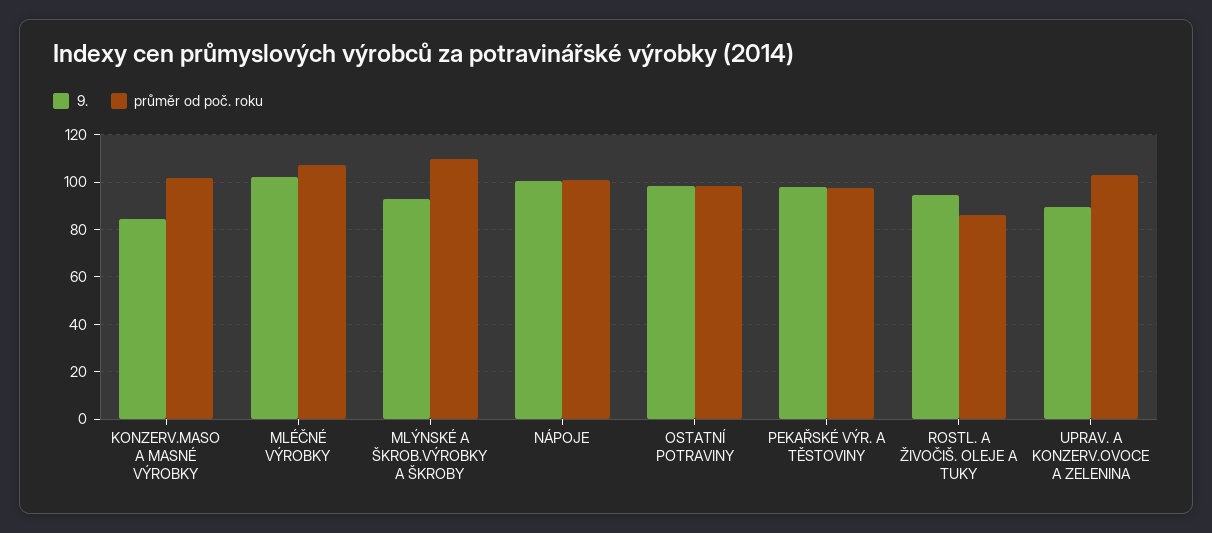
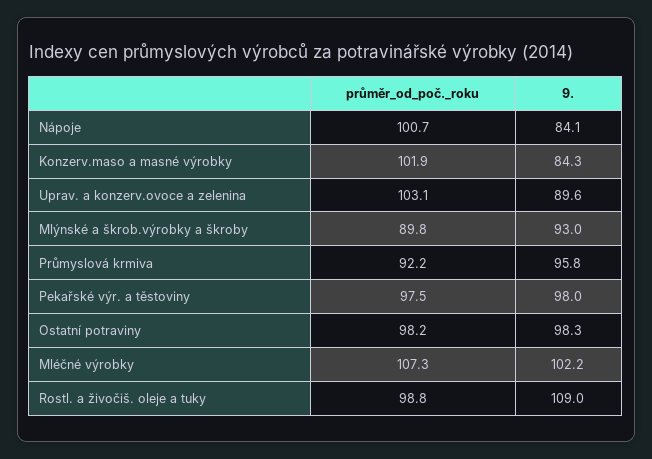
průměr od poč. roku, MLÝNSKÉ A ŠKROB.VÝROBKY A ŠKROBY: 110 -> 89.8
9., NÁPOJE: 100 -> 84.1
9., ROSTL. A ŽIVOČIŠ. OLEJE A TUKY: 95 -> 109
průměr od poč. roku, ROSTL. A ŽIVOČIŠ. OLEJE A TUKY: 85 -> 98.8
průměr od poč. roku, Průmyslová krmiva: none -> 92.2
9., Průmyslová krmiva: none -> 95.8

